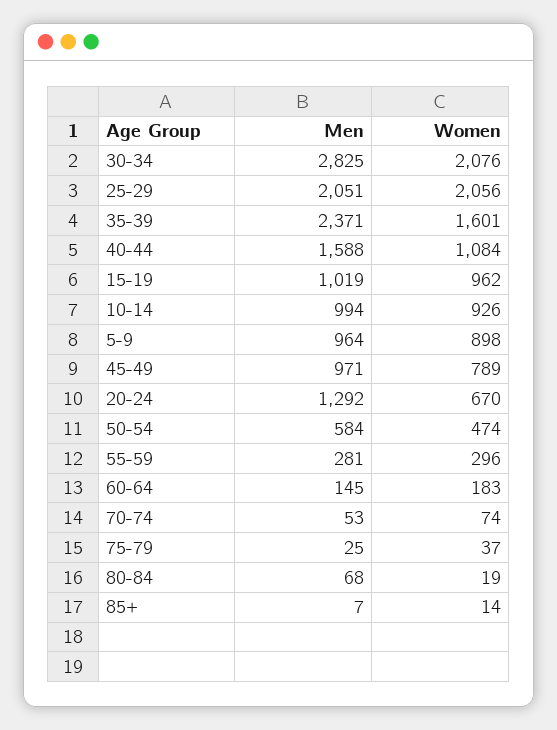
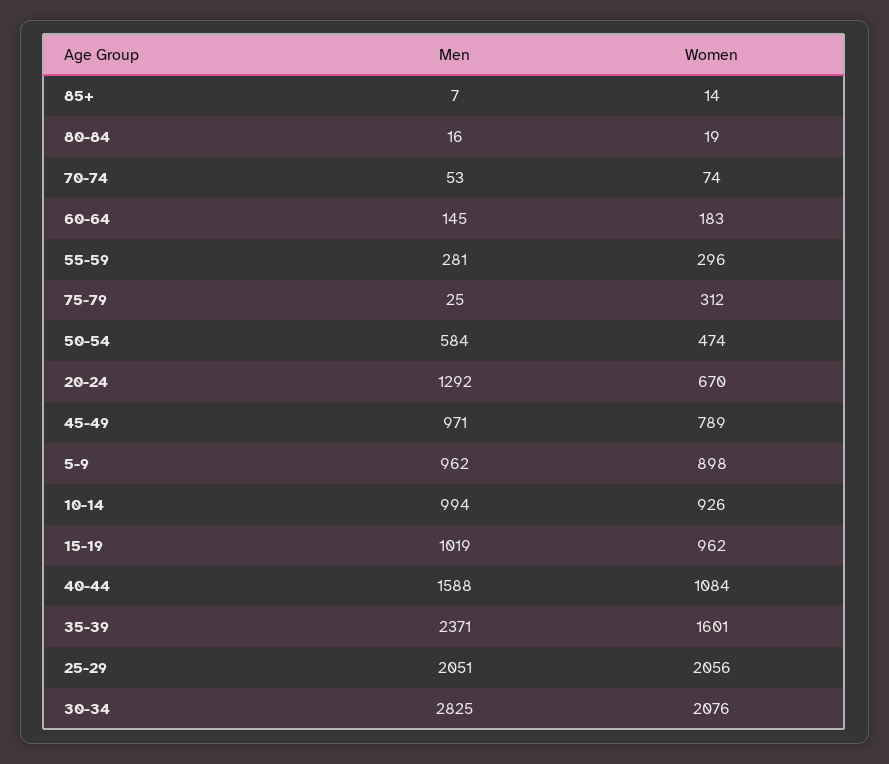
Men, 5-9: 964 -> 962
Women, 75-79: 37 -> 312
Men, 80-84: 68 -> 16

